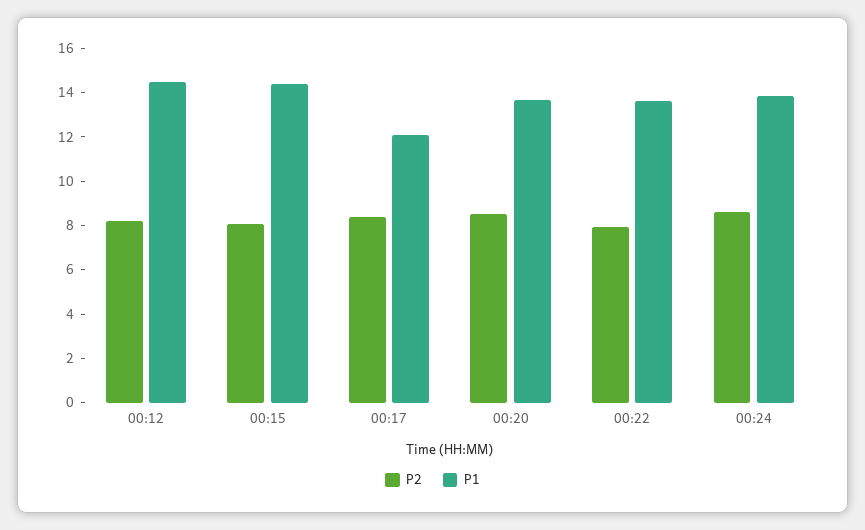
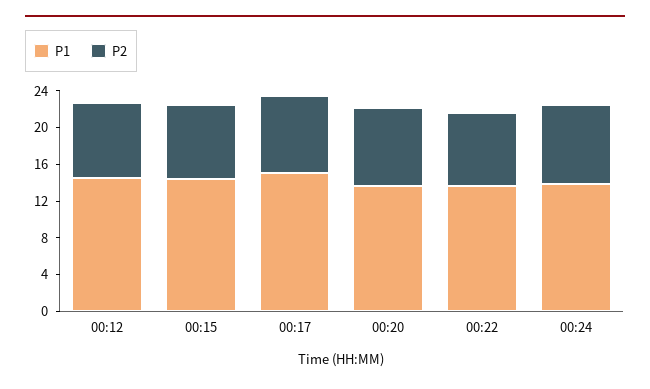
P1, 00:17: 12 -> 15

